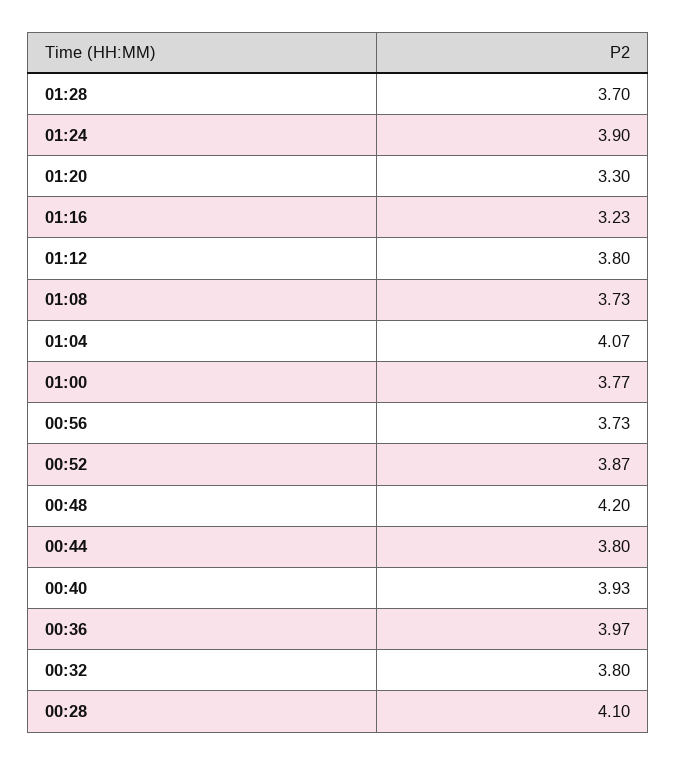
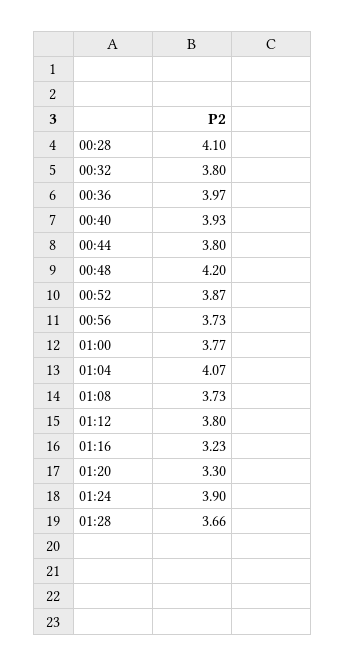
01:28: 3.7 -> 3.66

